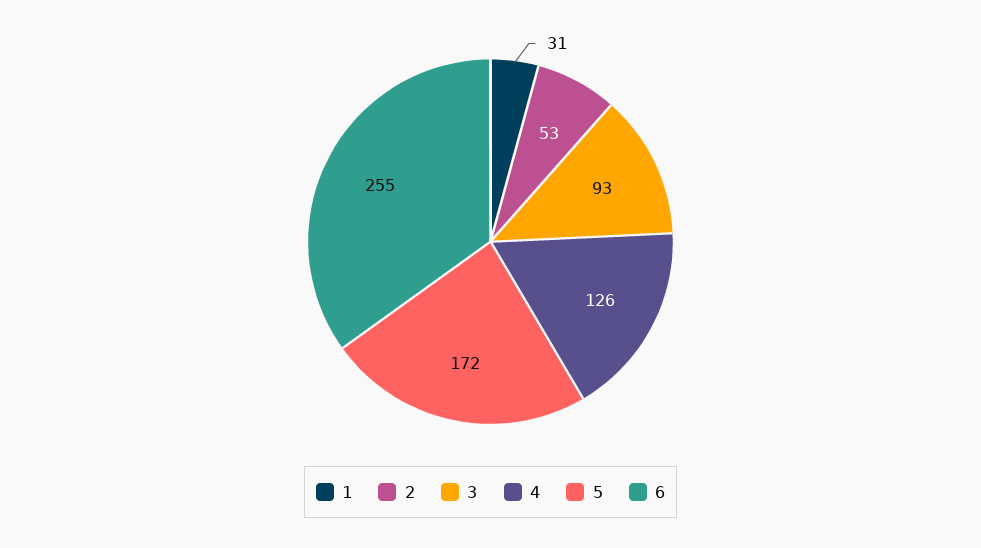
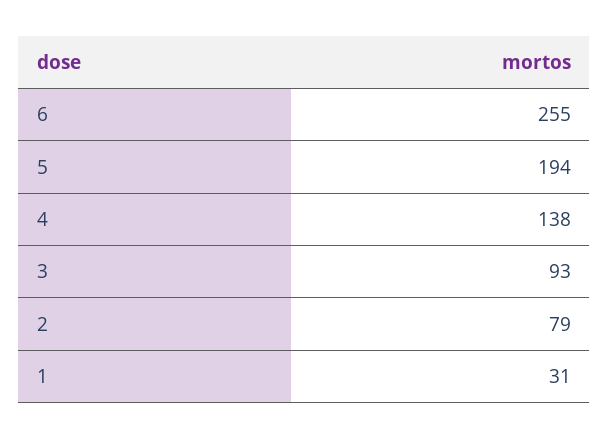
2: 53 -> 79
4: 126 -> 138
5: 172 -> 194

